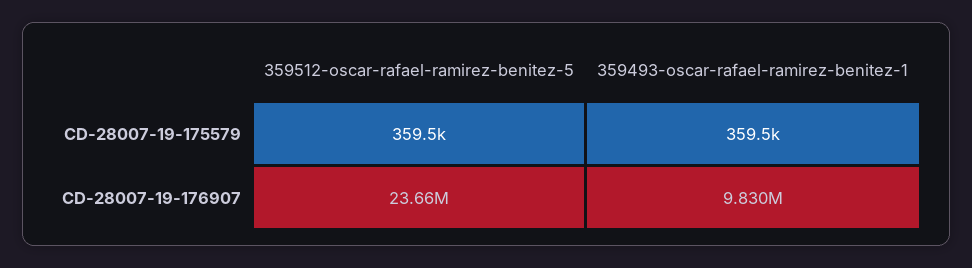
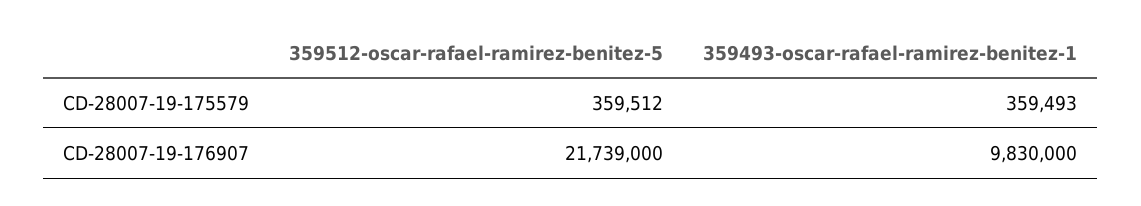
359512-oscar-rafael-ramirez-benitez-5, CD-28007-19-176907: 23660000 -> 21739000

